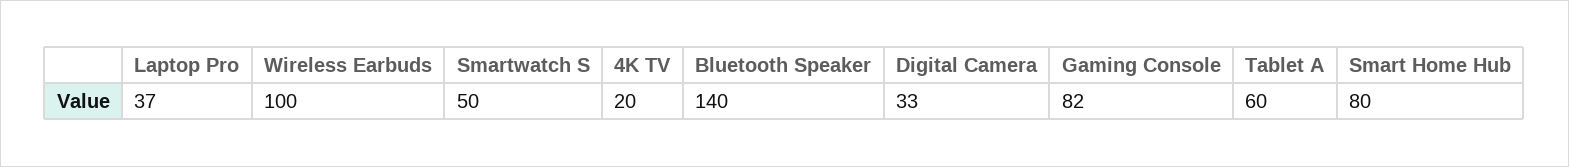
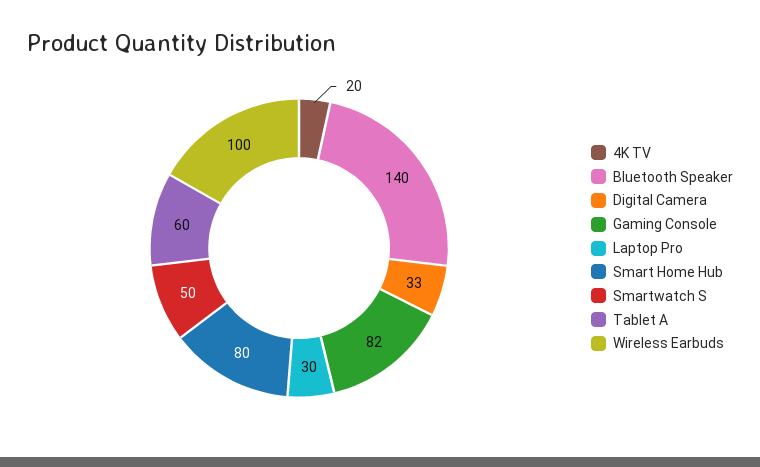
Laptop Pro: 37 -> 30

